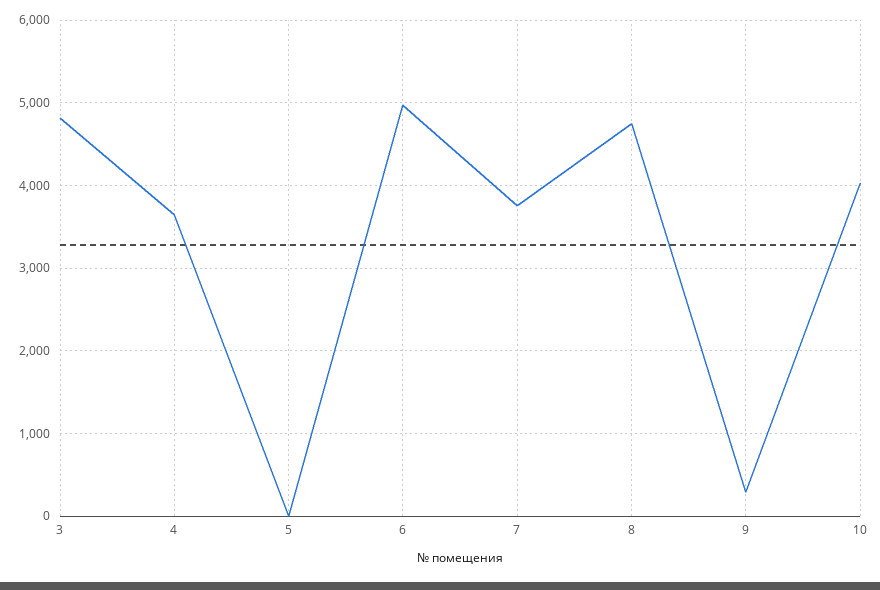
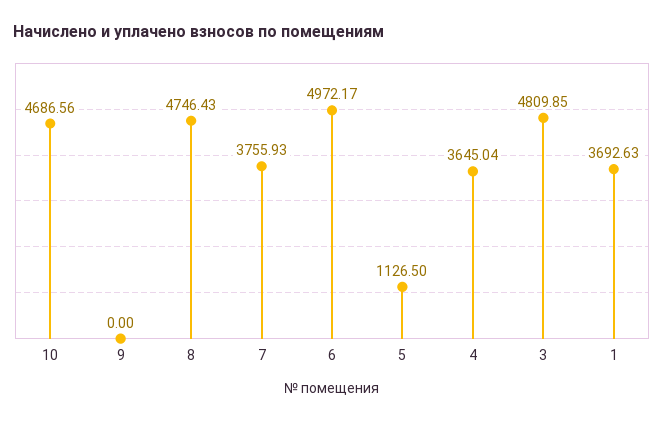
5: 0 -> 1126.5
9: 300 -> 0
10: 4000 -> 4686.56
1: none -> 3692.63

